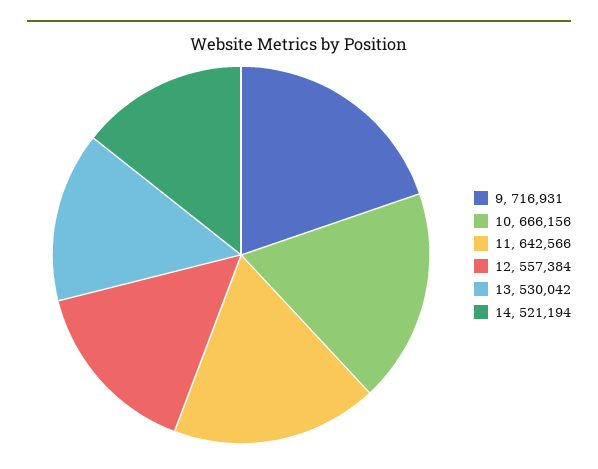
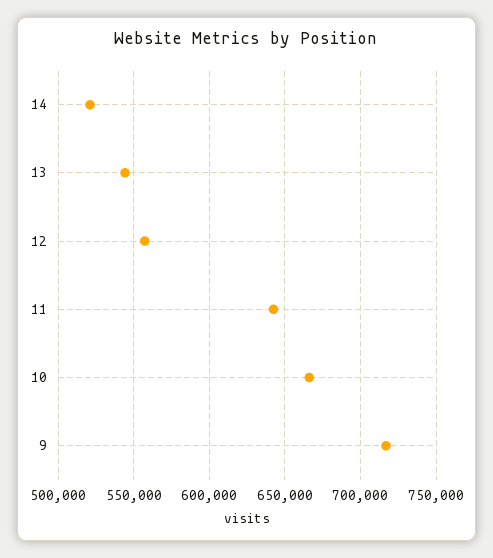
13: 530042 -> 545000

